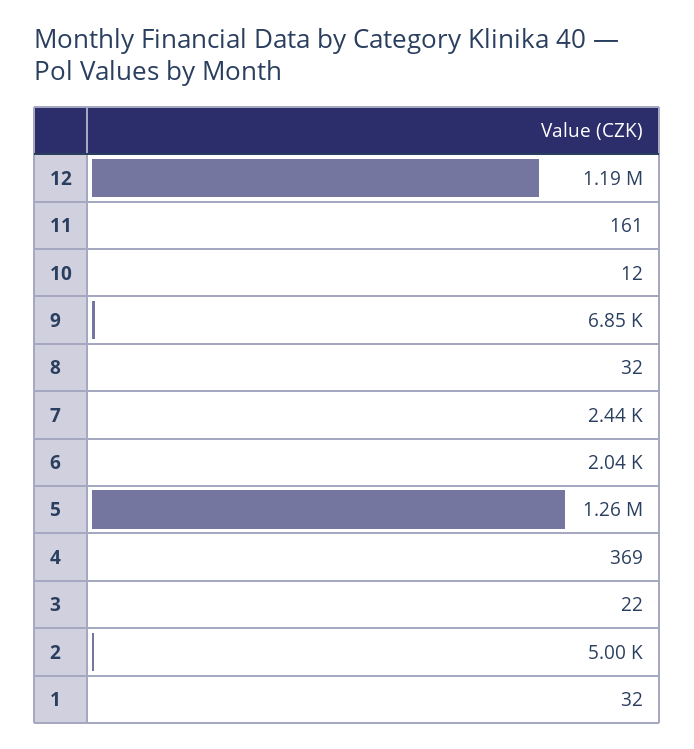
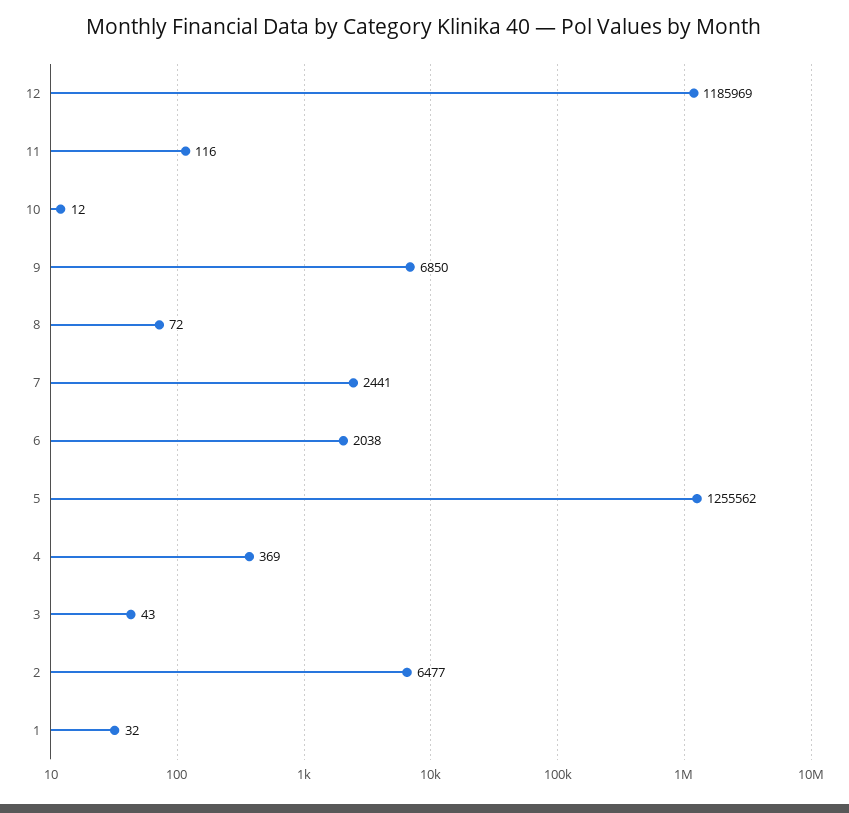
11: 161 -> 116
8: 32 -> 72
3: 22 -> 43
2: 5000 -> 6477

